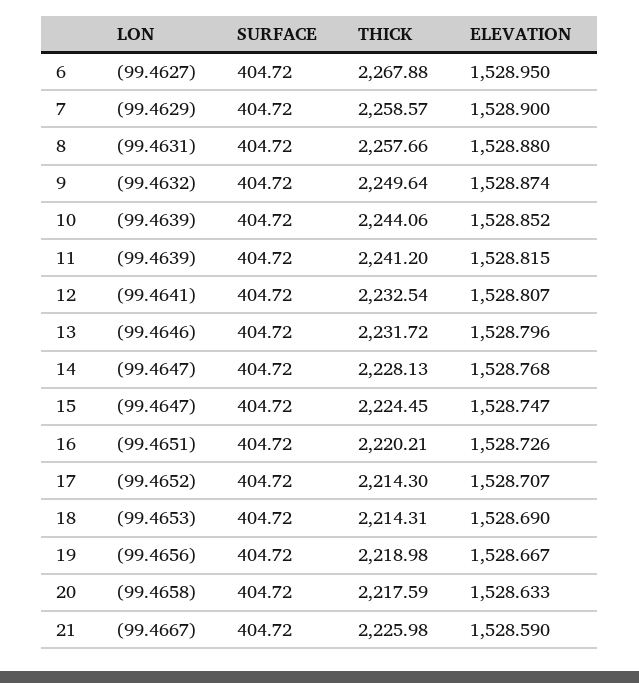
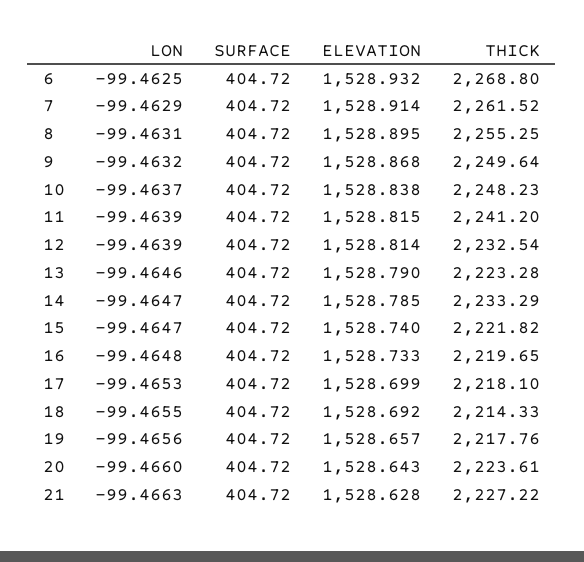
LON, 6: -99.4627 -> -99.4625
THICK, 6: 2267.88 -> 2268.8
ELEVATION, 6: 1528.95 -> 1528.932
THICK, 7: 2258.57 -> 2261.52
ELEVATION, 7: 1528.9 -> 1528.914
THICK, 8: 2257.66 -> 2255.25
ELEVATION, 8: 1528.88 -> 1528.895
ELEVATION, 9: 1528.874 -> 1528.868
LON, 10: -99.4639 -> -99.4637
THICK, 10: 2244.06 -> 2248.23
ELEVATION, 10: 1528.852 -> 1528.838
LON, 12: -99.4641 -> -99.4639
ELEVATION, 12: 1528.807 -> 1528.814
THICK, 13: 2231.72 -> 2223.28
ELEVATION, 13: 1528.796 -> 1528.79
THICK, 14: 2228.13 -> 2233.29
ELEVATION, 14: 1528.768 -> 1528.785
THICK, 15: 2224.45 -> 2221.82
ELEVATION, 15: 1528.747 -> 1528.74
LON, 16: -99.4651 -> -99.4648
THICK, 16: 2220.21 -> 2219.65
ELEVATION, 16: 1528.726 -> 1528.733
LON, 17: -99.4652 -> -99.4653
THICK, 17: 2214.3 -> 2218.1
ELEVATION, 17: 1528.707 -> 1528.699
LON, 18: -99.4653 -> -99.4655
THICK, 18: 2214.31 -> 2214.33
ELEVATION, 18: 1528.69 -> 1528.692
THICK, 19: 2218.98 -> 2217.76
ELEVATION, 19: 1528.667 -> 1528.657
LON, 20: -99.4658 -> -99.466
THICK, 20: 2217.59 -> 2223.61
ELEVATION, 20: 1528.633 -> 1528.643
LON, 21: -99.4667 -> -99.4663
THICK, 21: 2225.98 -> 2227.22
ELEVATION, 21: 1528.59 -> 1528.628

